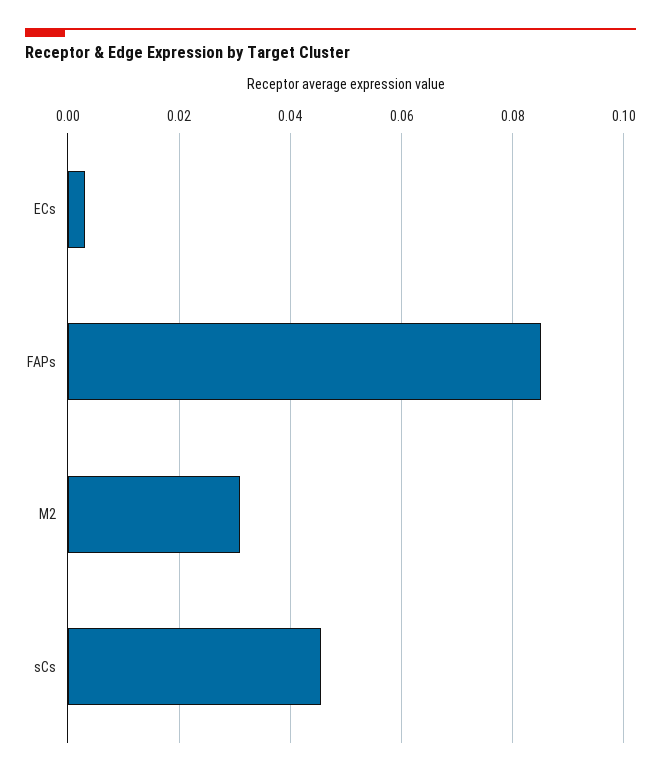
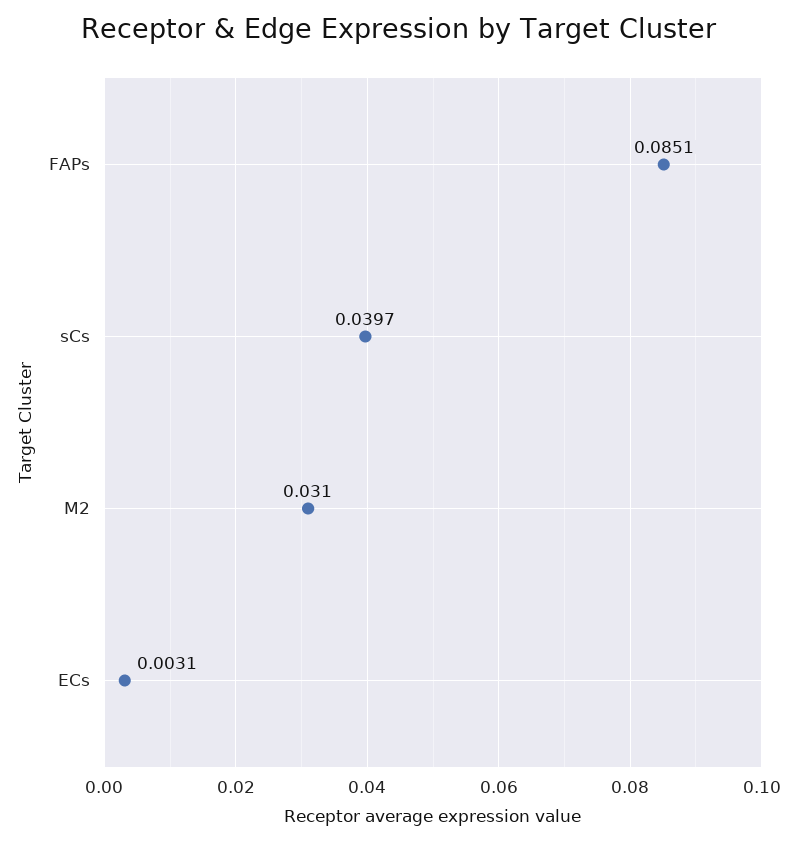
sCs: 0.046 -> 0.0397

